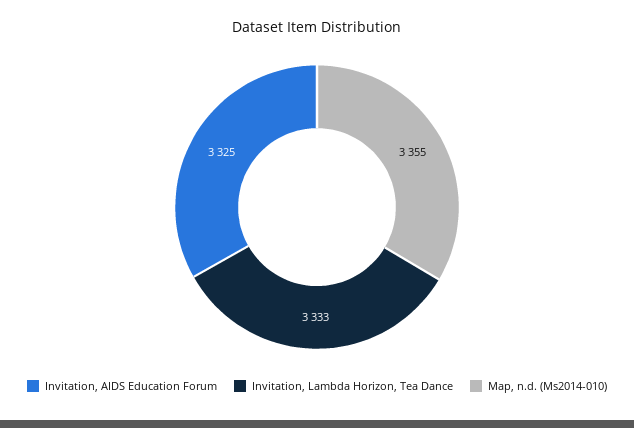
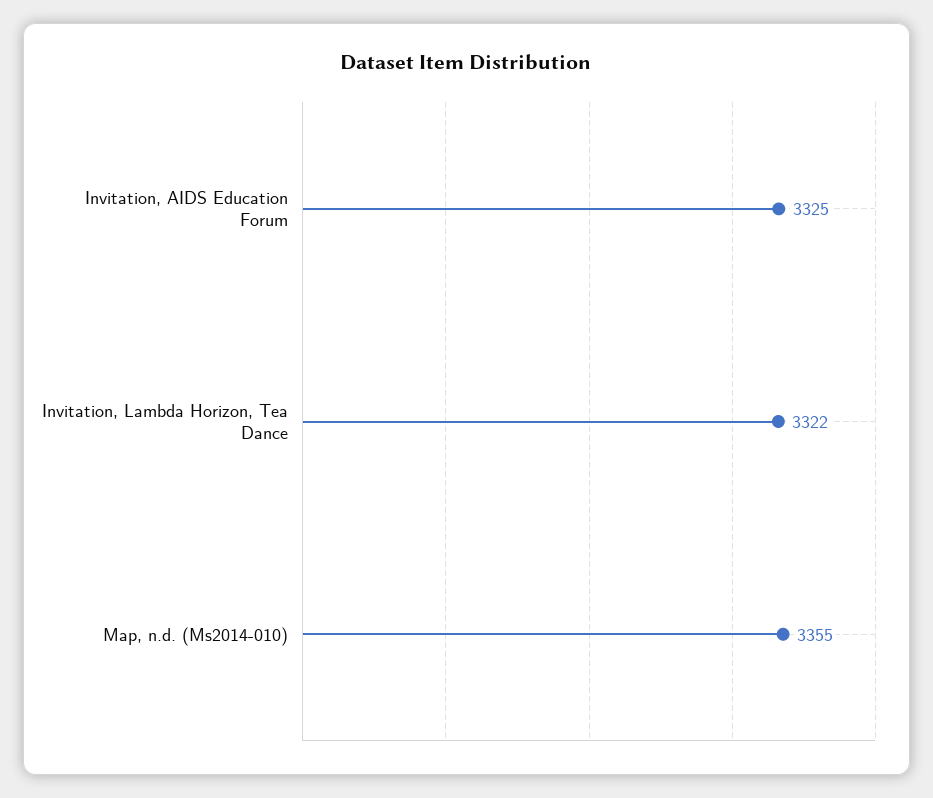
Invitation, Lambda Horizon, Tea Dance: 3333 -> 3322

